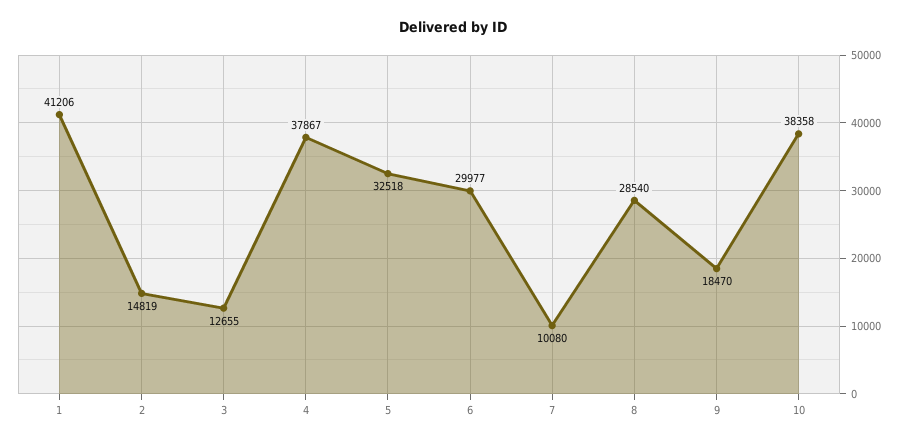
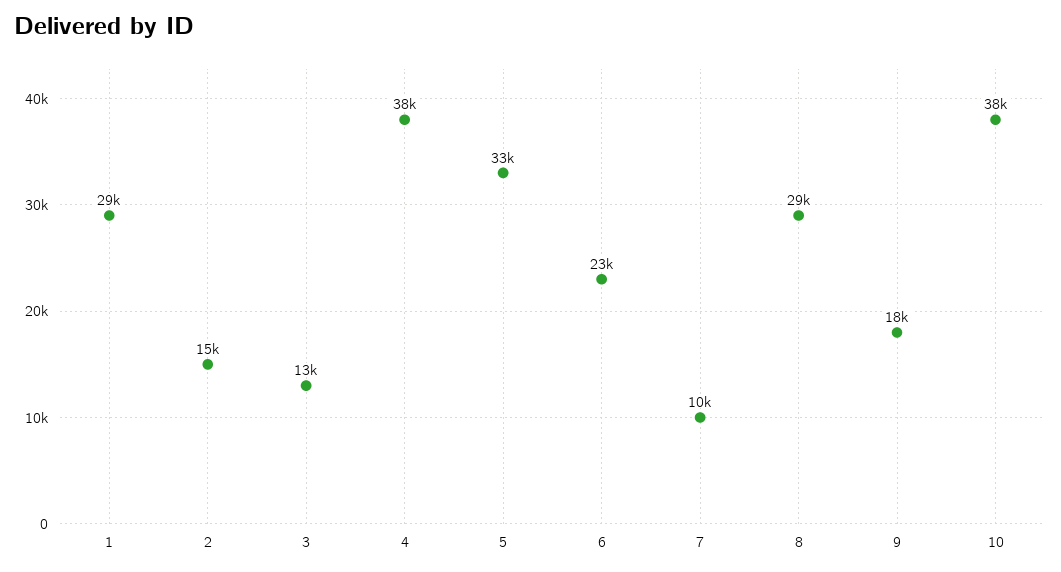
1: 41206 -> 29000
6: 29977 -> 23000

